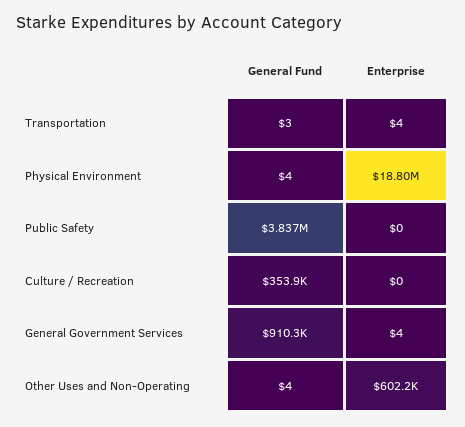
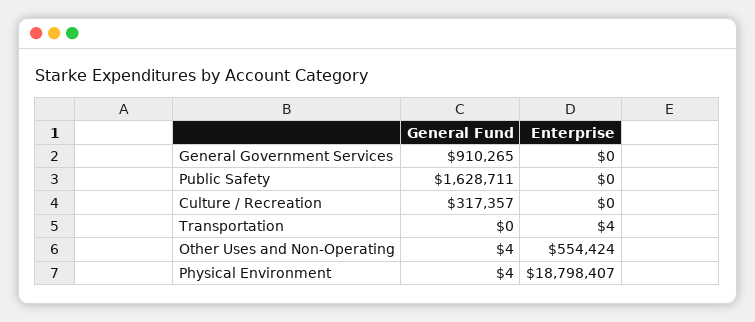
General Fund, Transportation: 3 -> 0
General Fund, Public Safety: 3837000 -> 1628711
General Fund, Culture / Recreation: 353900 -> 317357
Enterprise, General Government Services: 4 -> 0
Enterprise, Other Uses and Non-Operating: 602200 -> 554424

